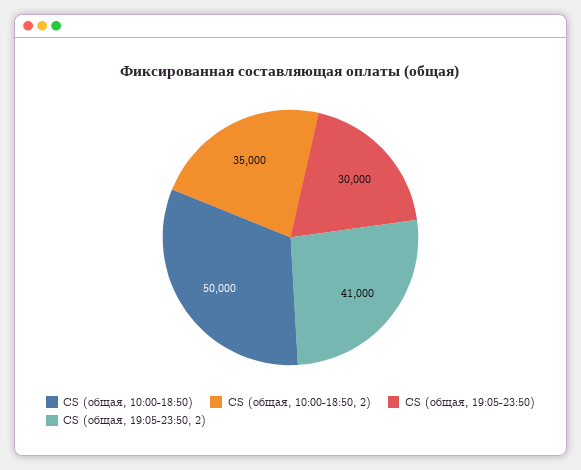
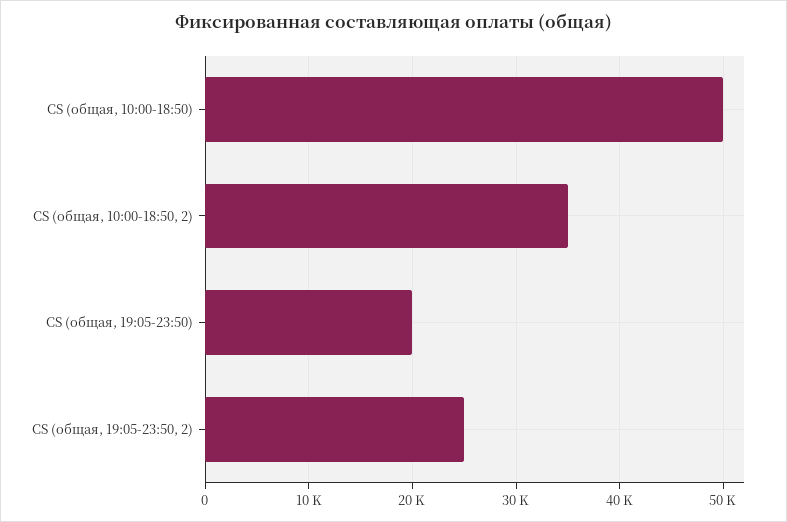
CS (общая, 19:05-23:50): 30000 -> 20000
CS (общая, 19:05-23:50, 2): 41000 -> 25000

